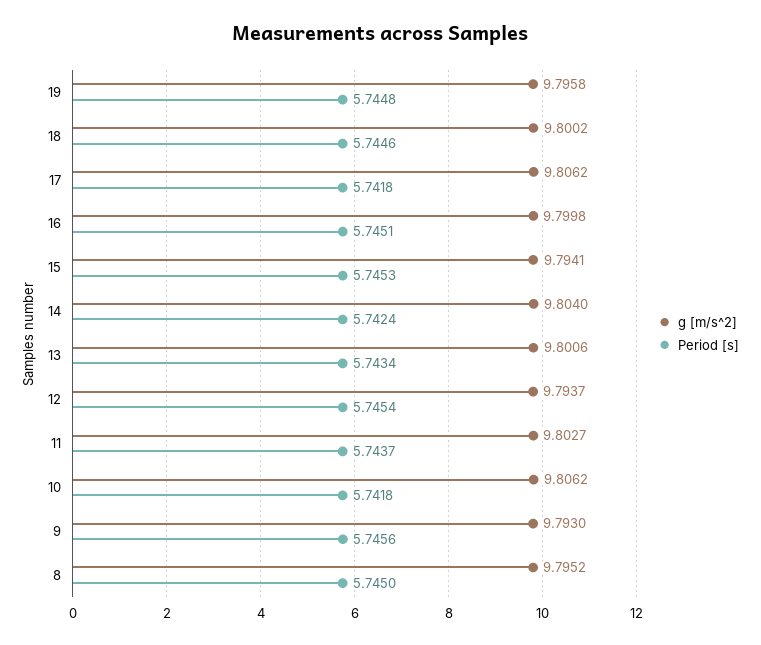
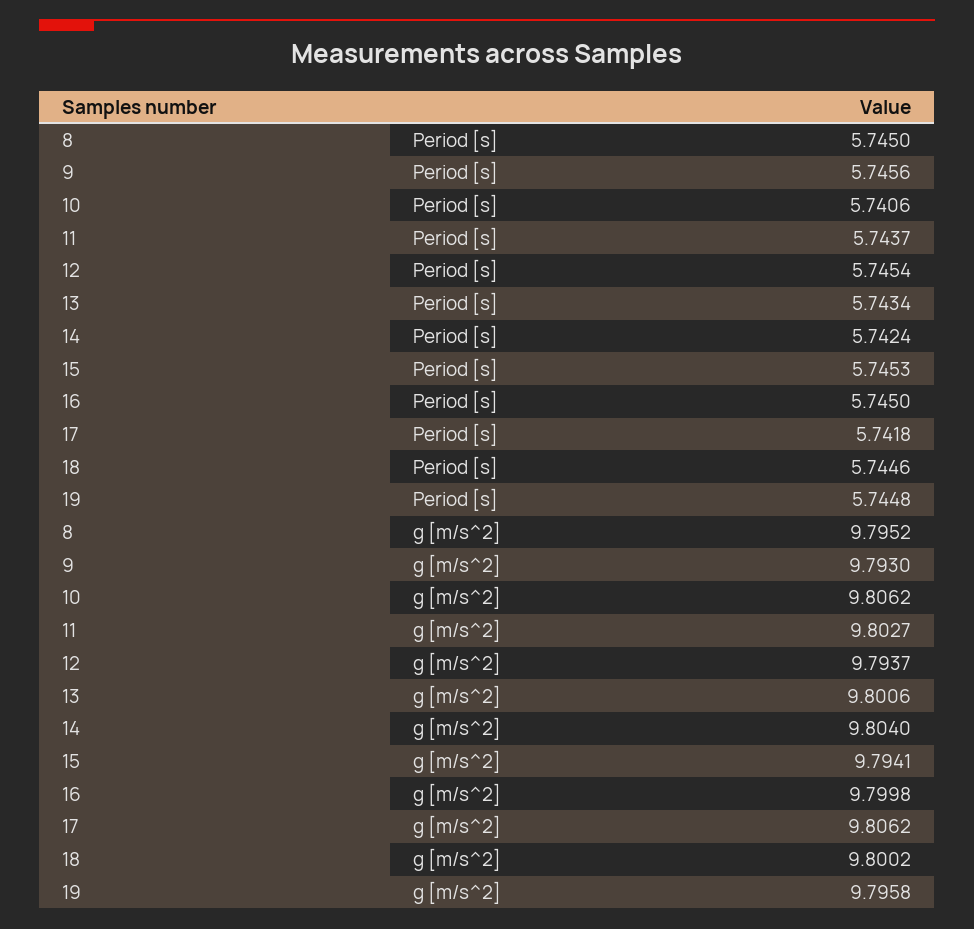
Period [s], 16: 5.7451 -> 5.745
Period [s], 10: 5.7418 -> 5.7406

